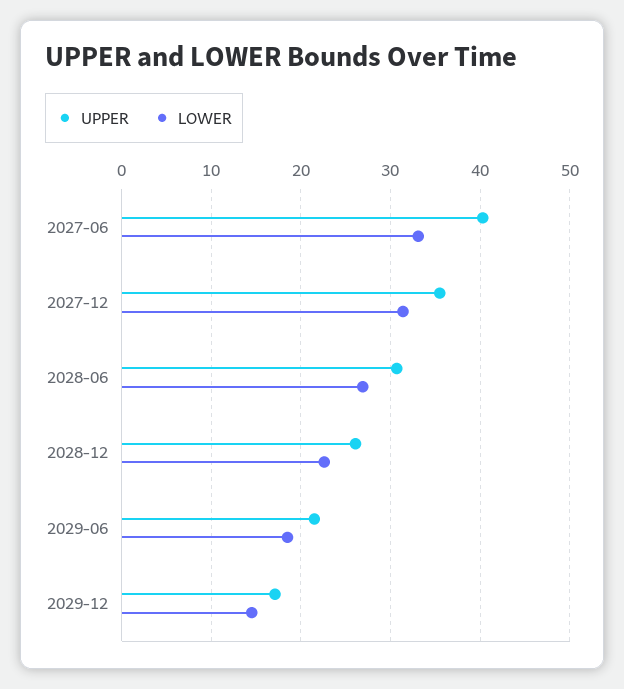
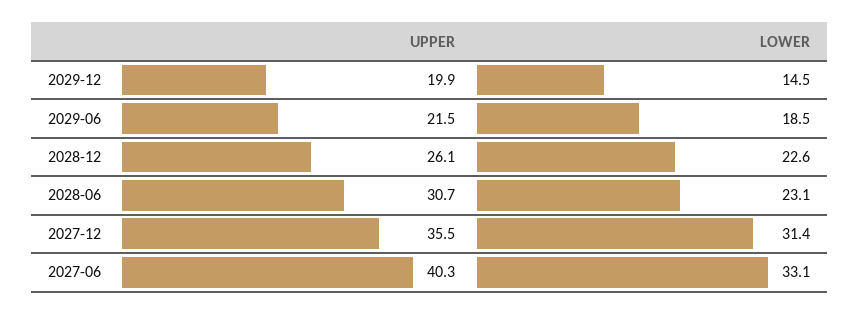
LOWER, 2028-06: 27 -> 23.1
UPPER, 2029-12: 17 -> 19.9

